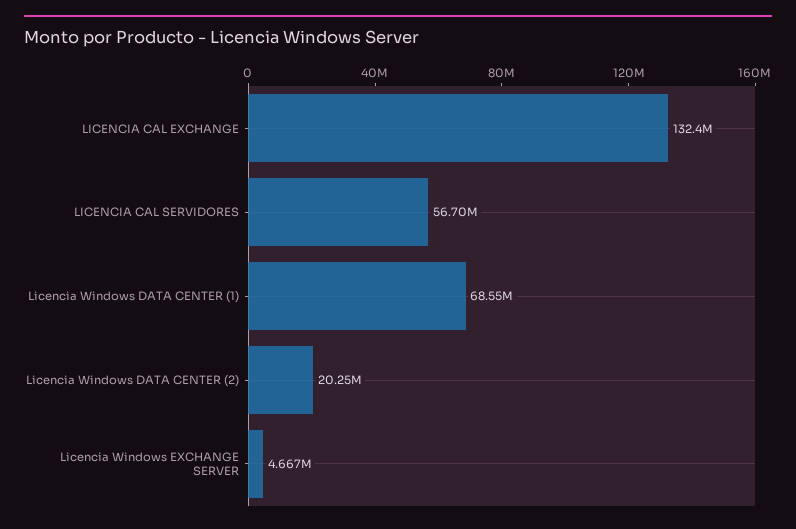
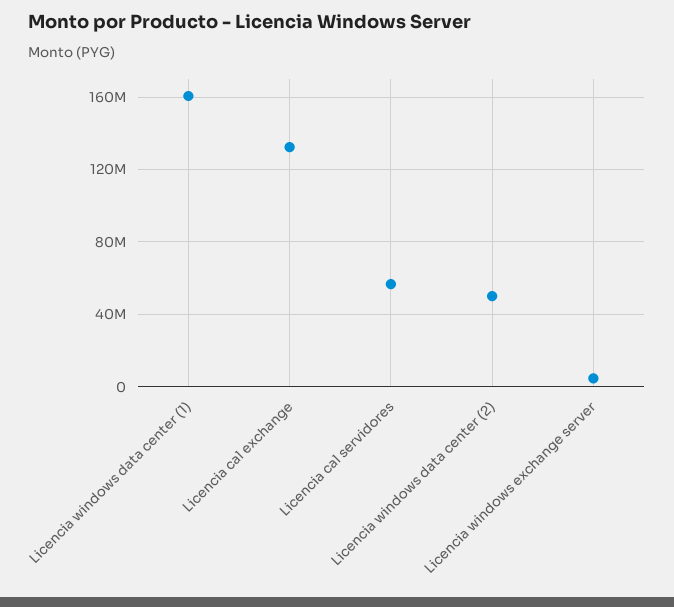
Licencia Windows DATA CENTER (1): 68550000 -> 160000000
Licencia Windows DATA CENTER (2): 20250000 -> 50000000

